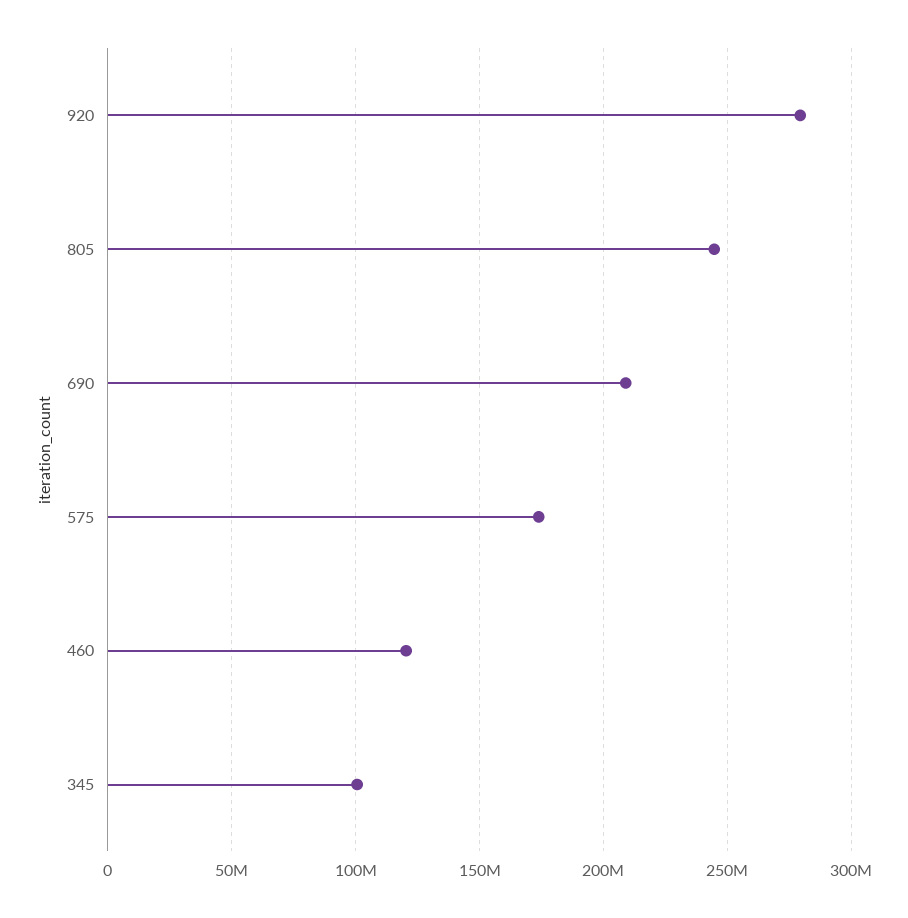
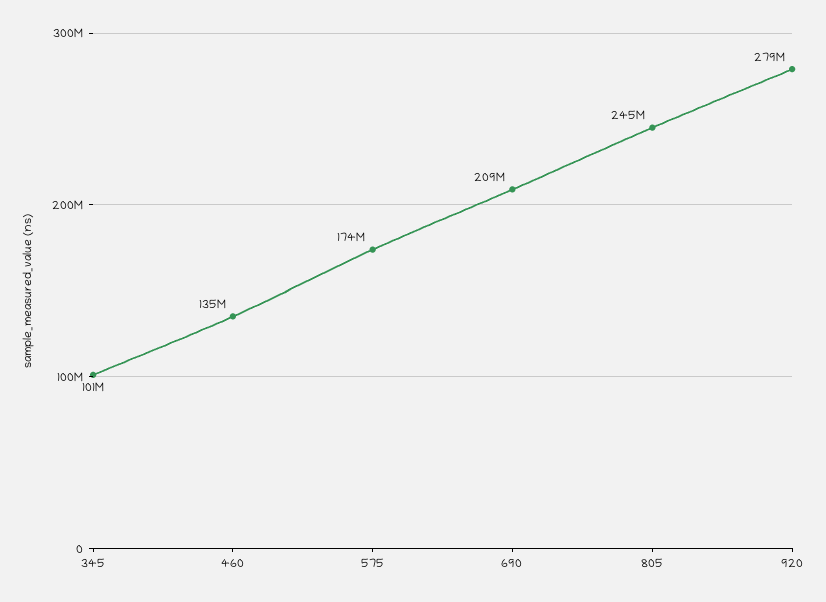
460: 120000000 -> 135000000

